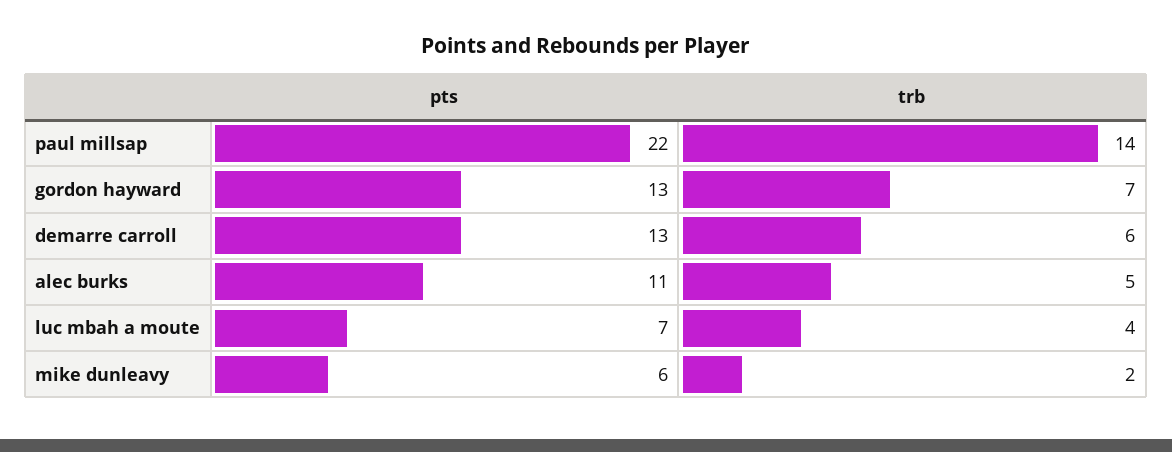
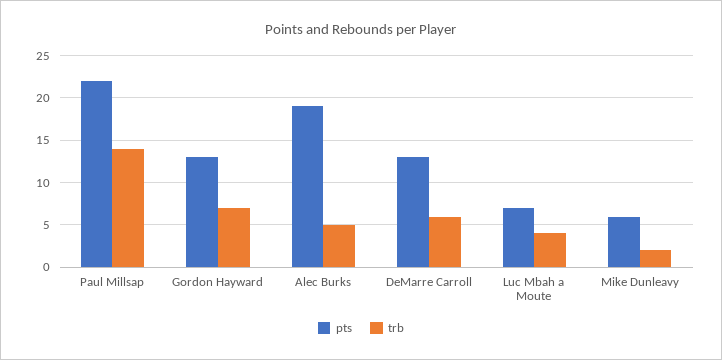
pts, alec burks: 11 -> 19

